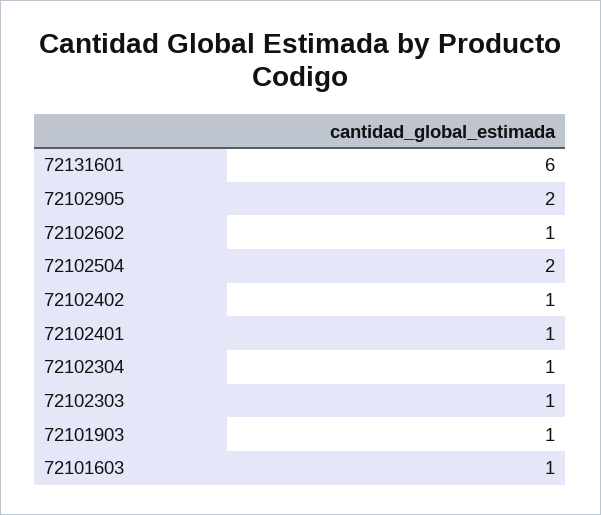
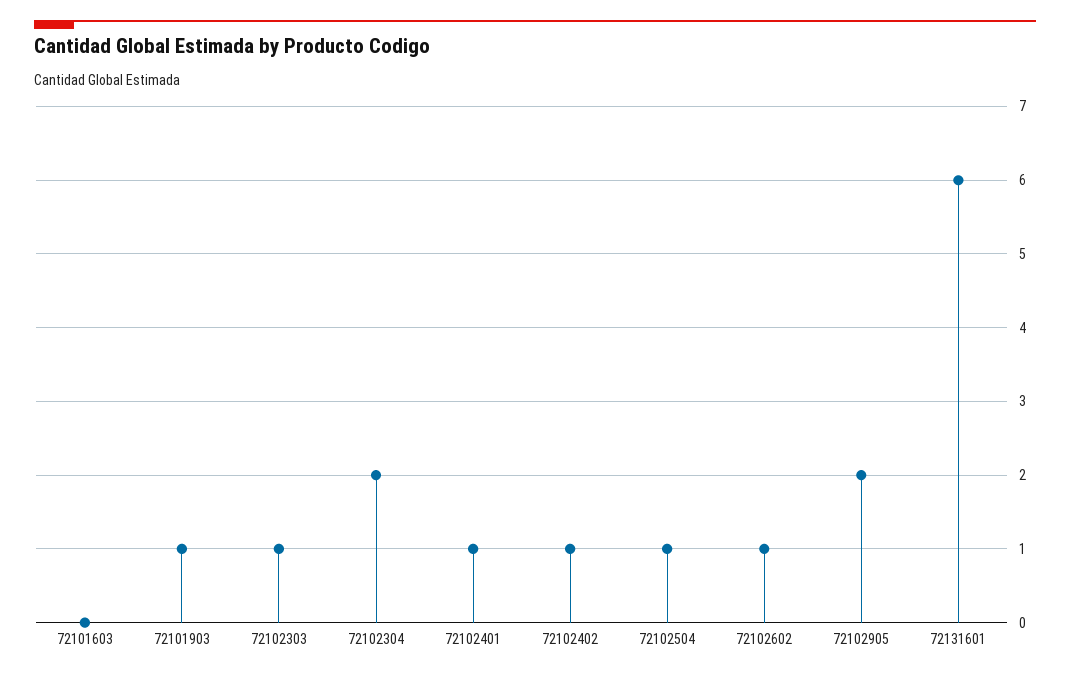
72102504: 2 -> 1
72102304: 1 -> 2
72101603: 1 -> 0

